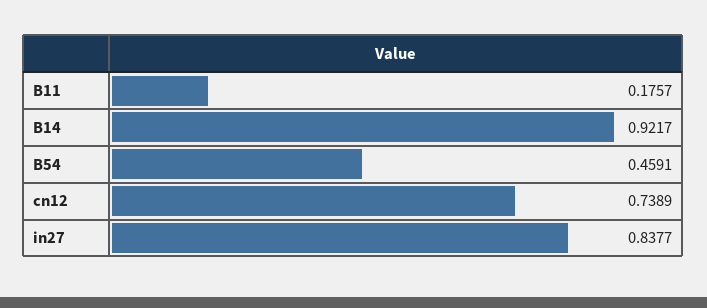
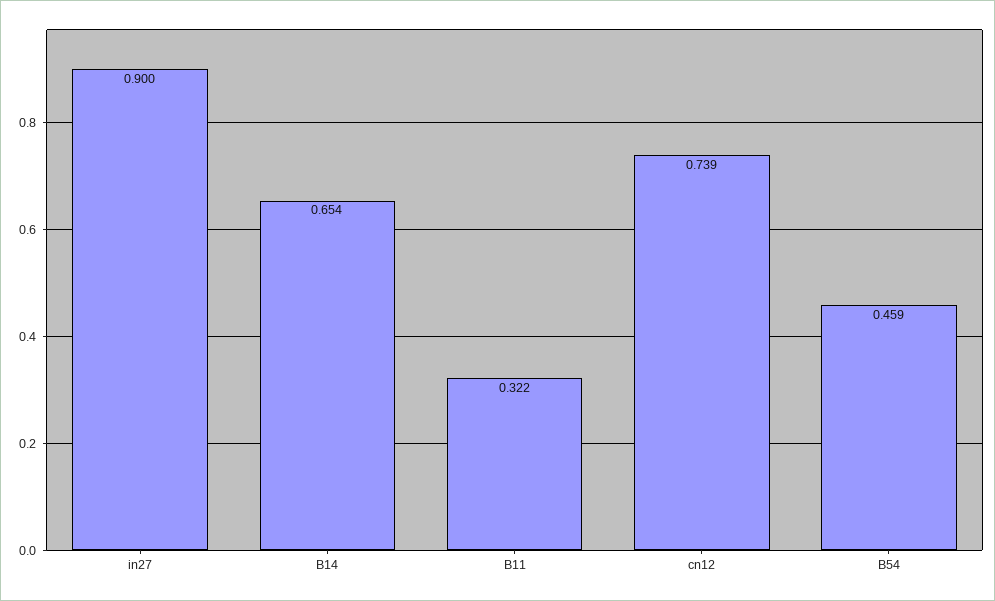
B11: 0.1757 -> 0.322
B14: 0.9217 -> 0.654
in27: 0.8377 -> 0.9

